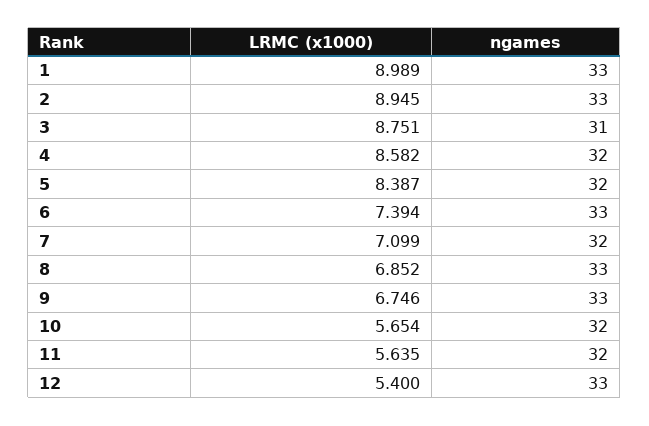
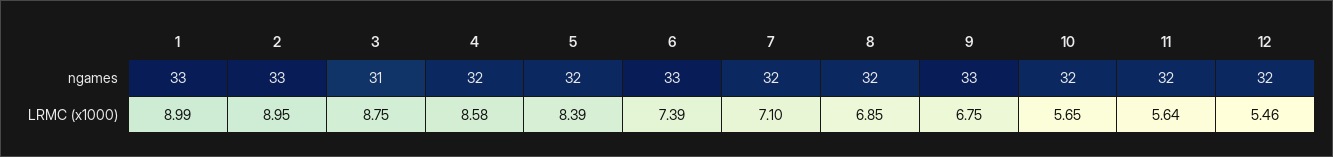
ngames, 8: 33 -> 32
LRMC (x1000), 12: 5.4 -> 5.46
ngames, 12: 33 -> 32

